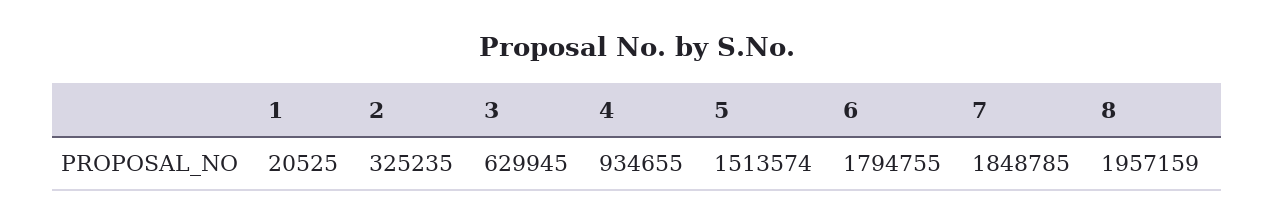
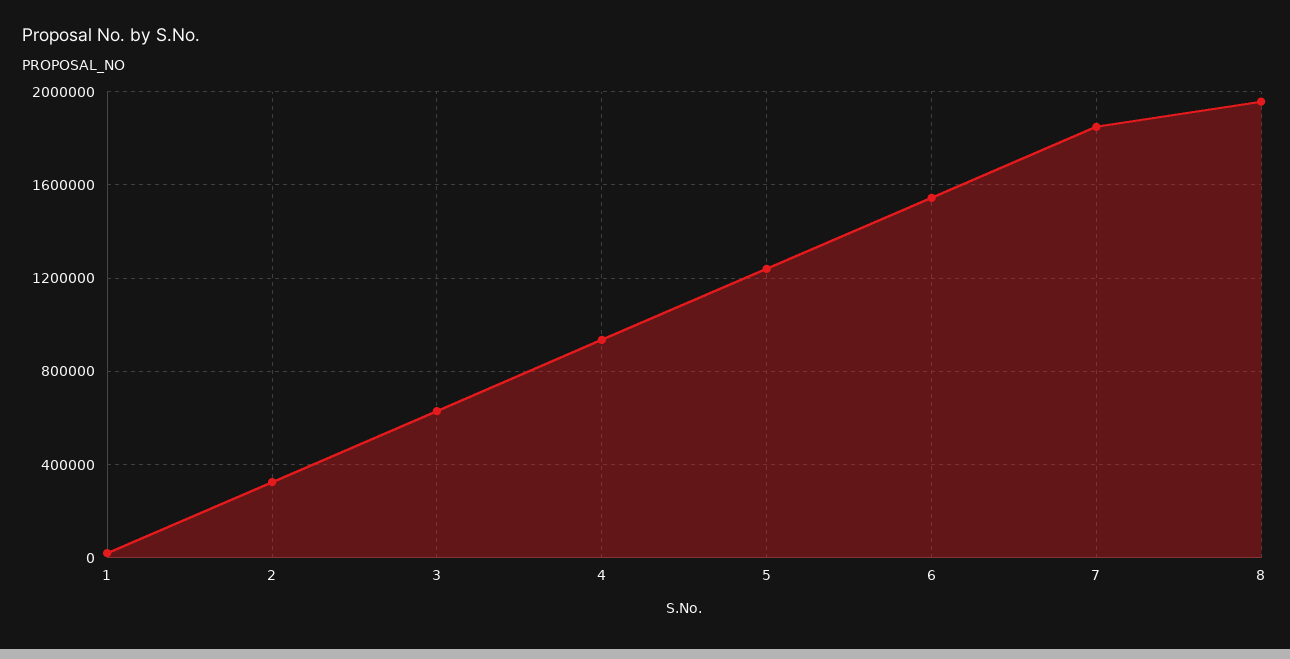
5: 1513574 -> 1250000
6: 1794755 -> 1550000

